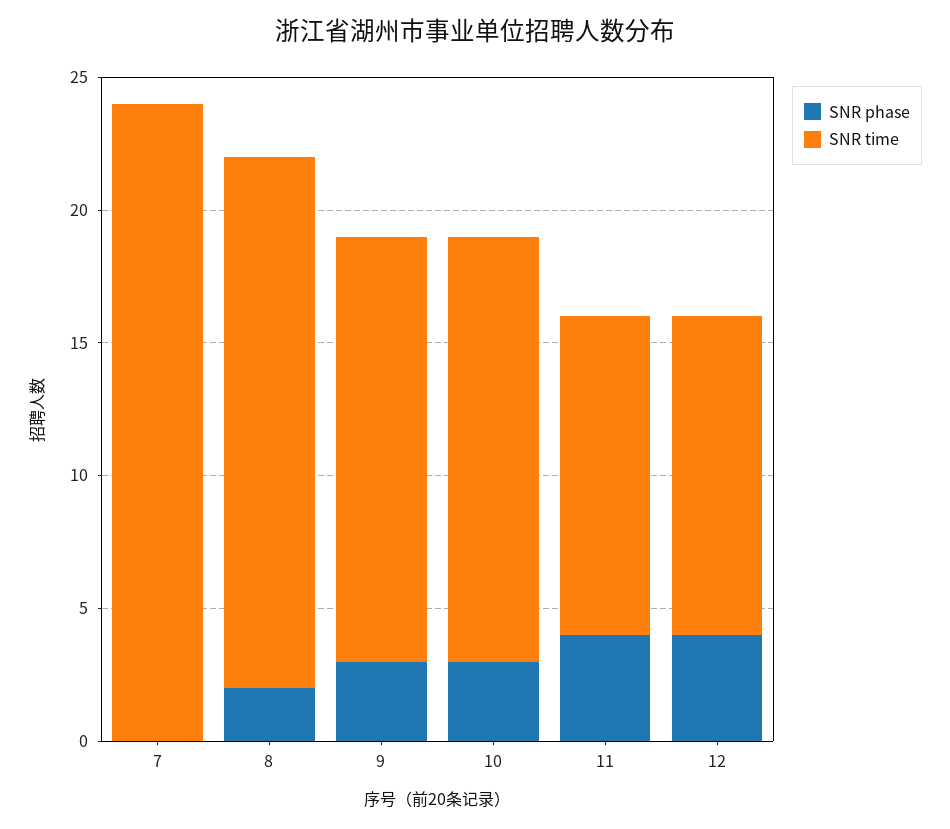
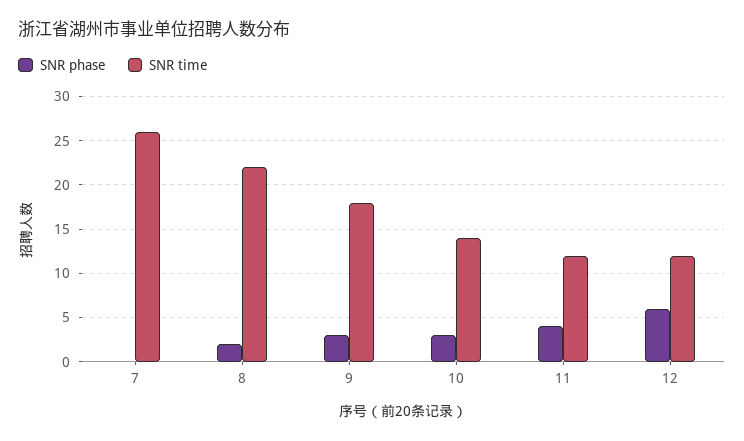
SNR time, 7: 24 -> 26
SNR time, 8: 20 -> 22
SNR time, 9: 16 -> 18
SNR time, 10: 16 -> 14
SNR phase, 12: 4 -> 6

